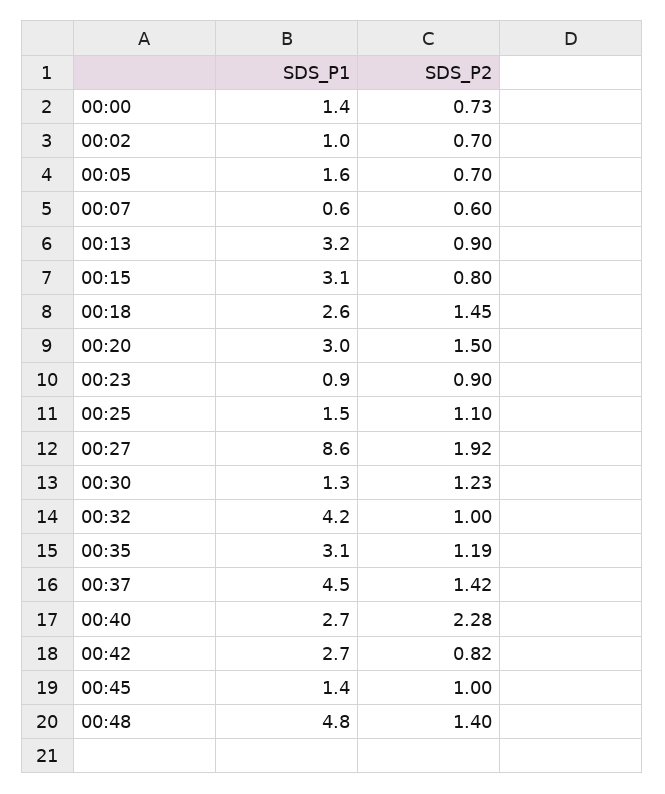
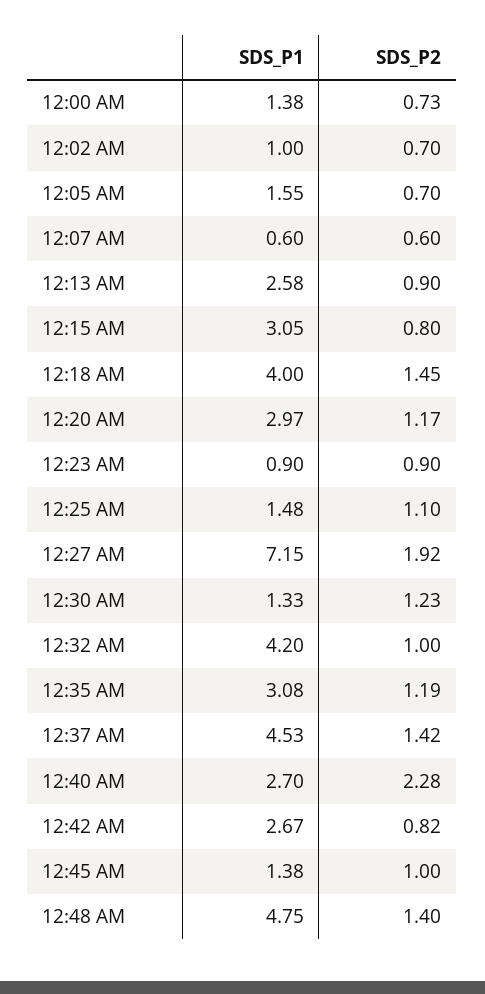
SDS_P1, 00:13: 3.2 -> 2.58
SDS_P1, 00:18: 2.6 -> 4
SDS_P2, 00:20: 1.5 -> 1.17
SDS_P1, 00:27: 8.6 -> 7.15

